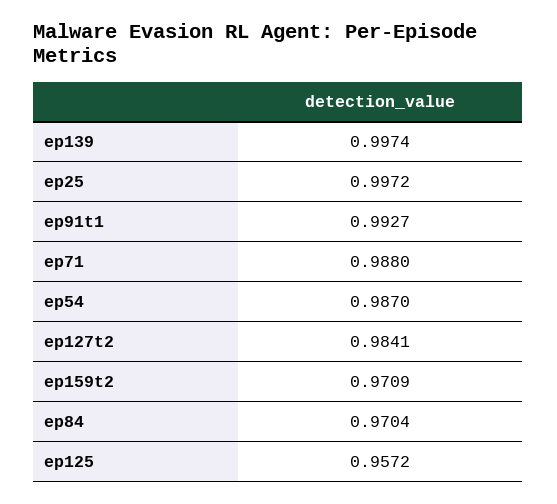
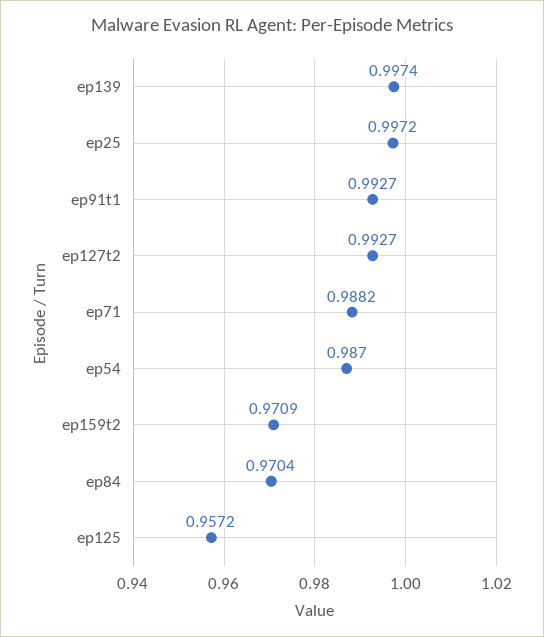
ep71: 0.988 -> 0.9882
ep127t2: 0.9841 -> 0.9927

